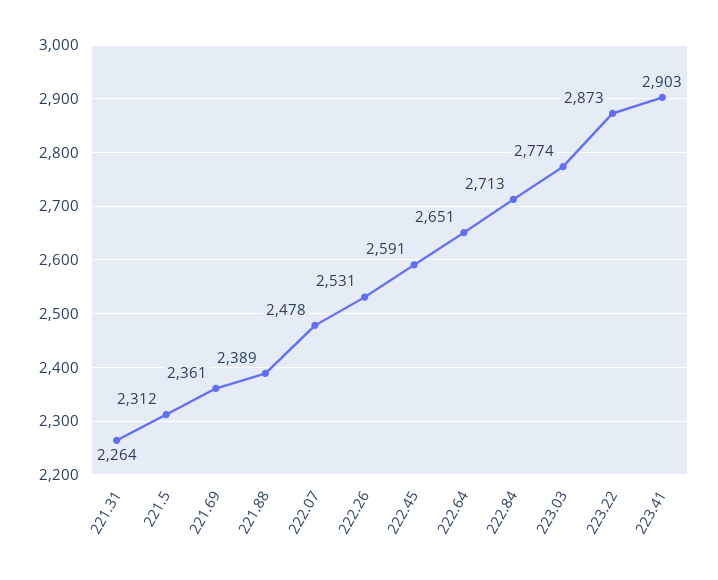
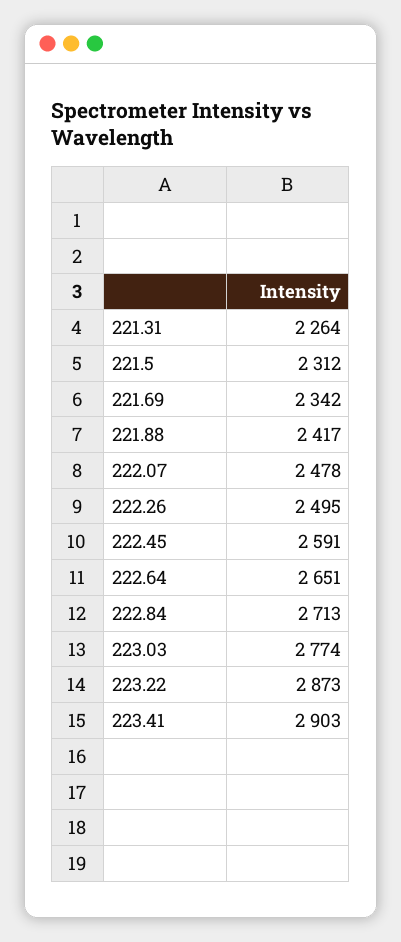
221.69: 2361 -> 2342
221.88: 2389 -> 2417
222.26: 2531 -> 2495

